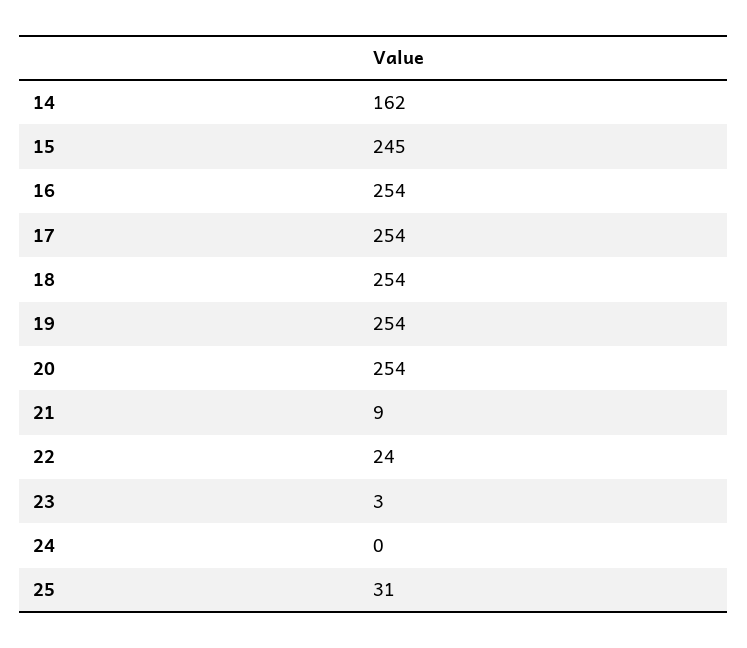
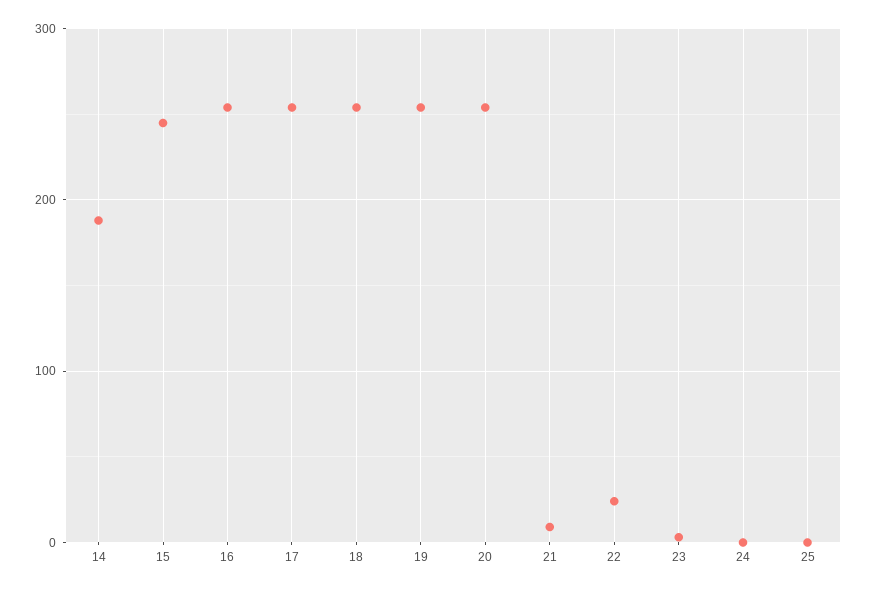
14: 162 -> 190
25: 31 -> 0

